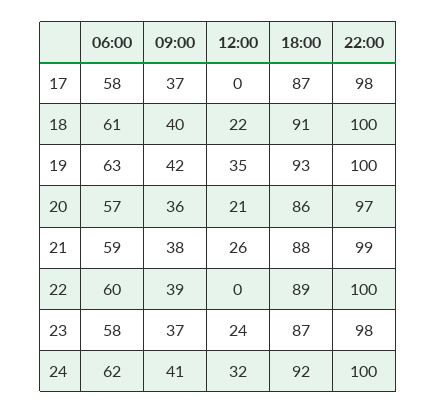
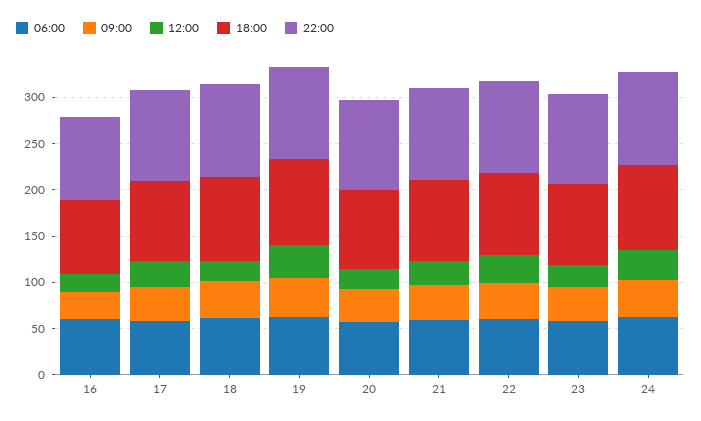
12:00, 17: 0 -> 30
12:00, 22: 0 -> 30
06:00, 16: none -> 60
09:00, 16: none -> 30
12:00, 16: none -> 20
18:00, 16: none -> 80
22:00, 16: none -> 90

